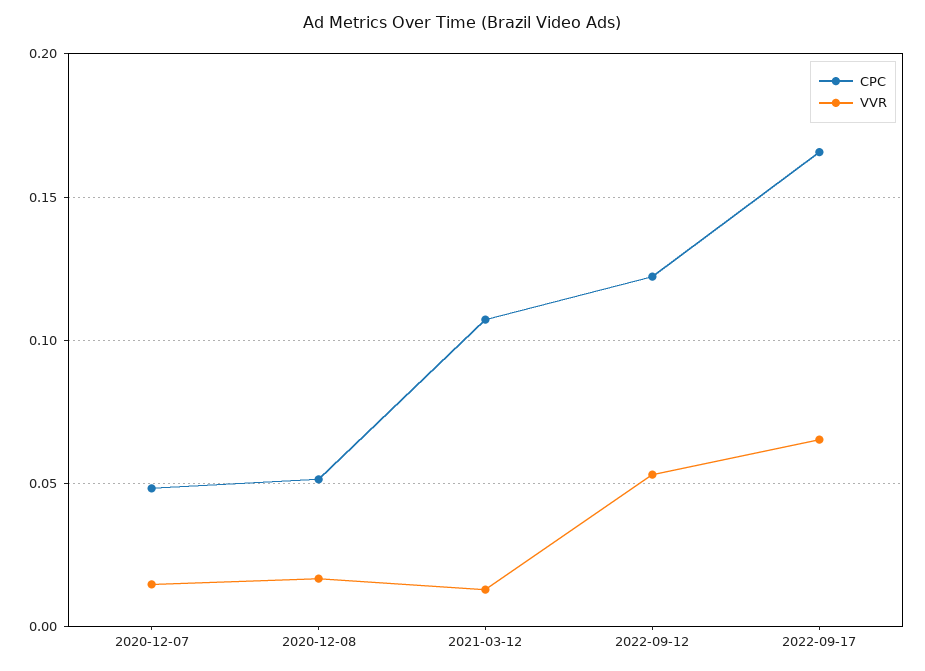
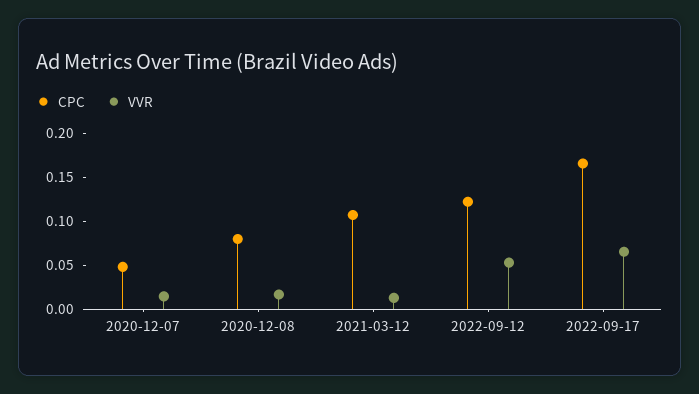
CPC, 2020-12-08: 0.05 -> 0.08

